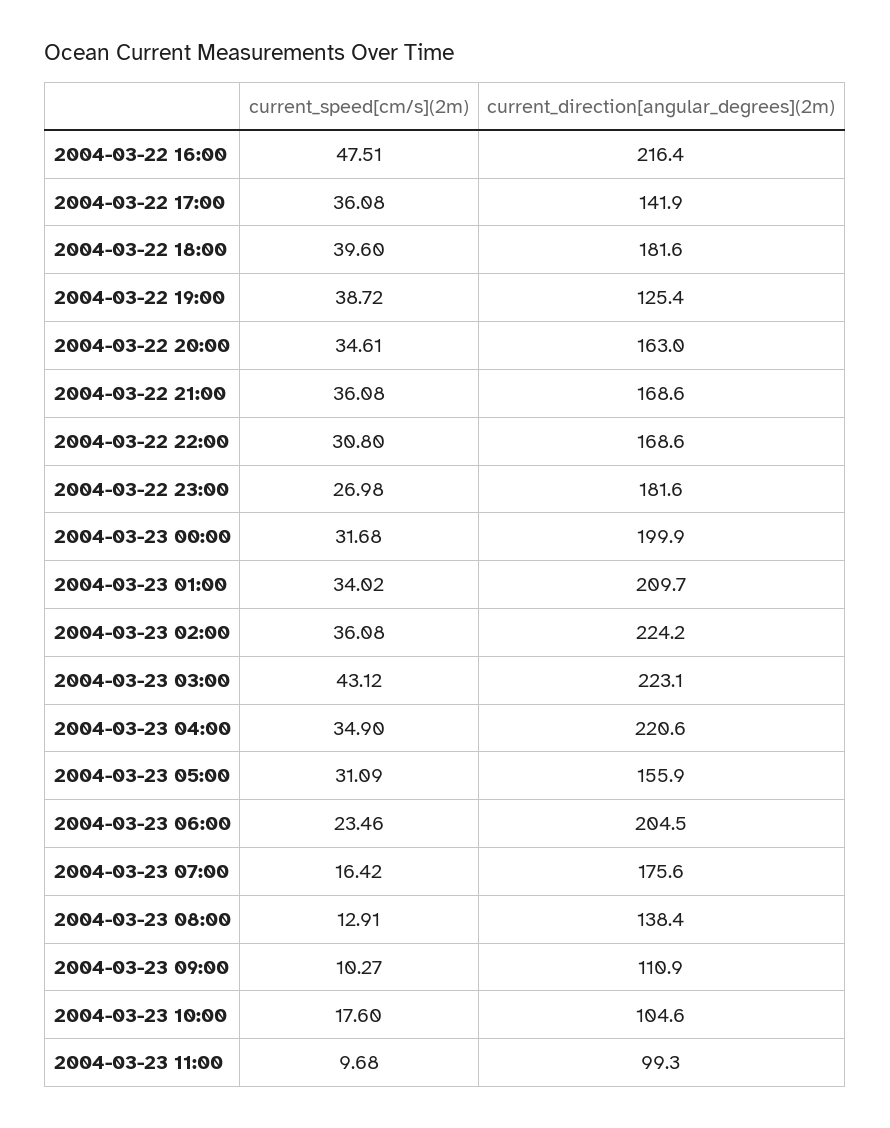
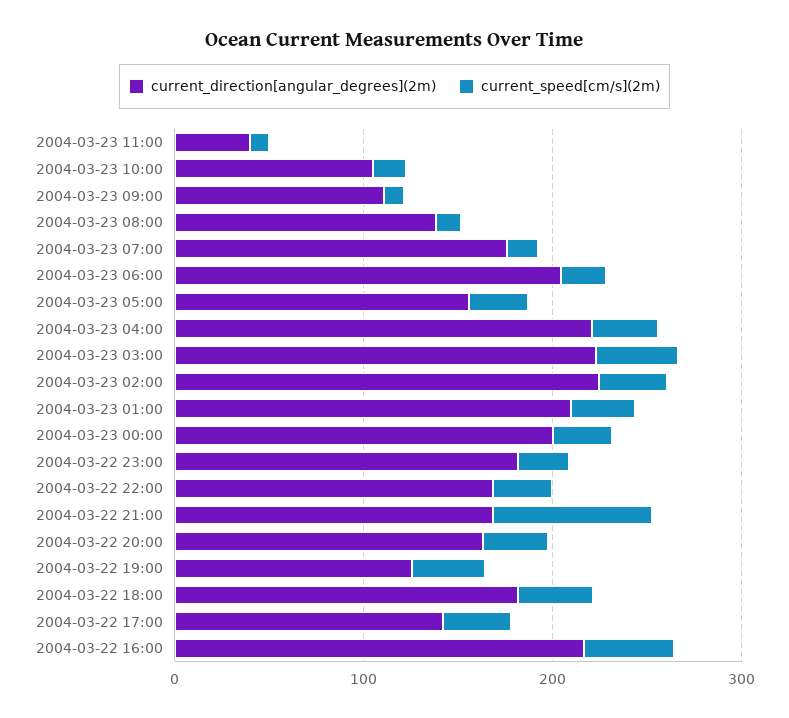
current_speed[cm/s](2m), 2004-03-22 21:00: 36.08 -> 80
current_direction[angular_degrees](2m), 2004-03-23 11:00: 99.3 -> 40

